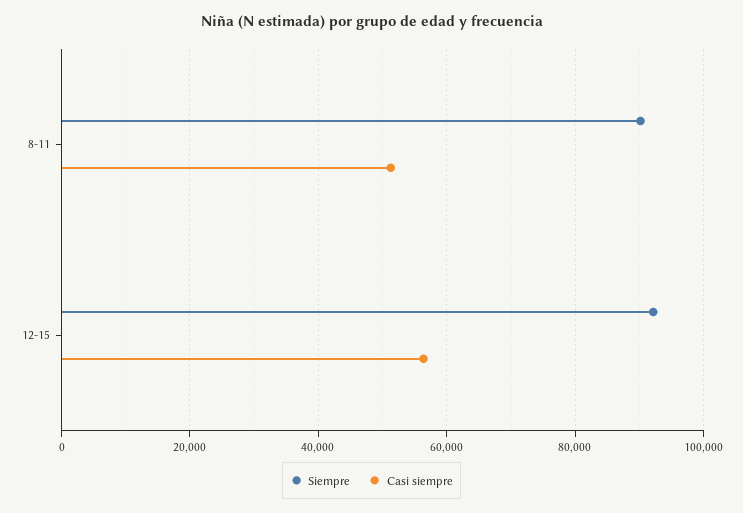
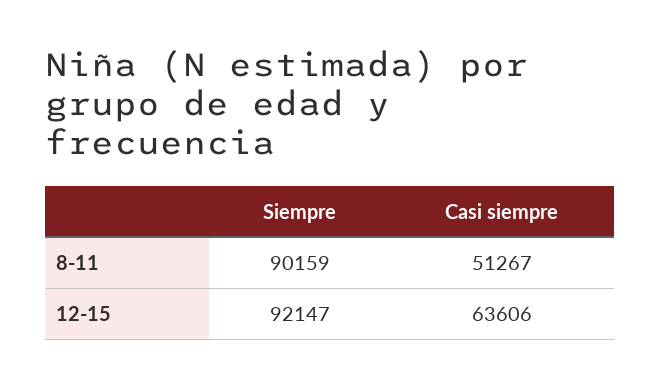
Casi siempre, 12-15: 56000 -> 63606

